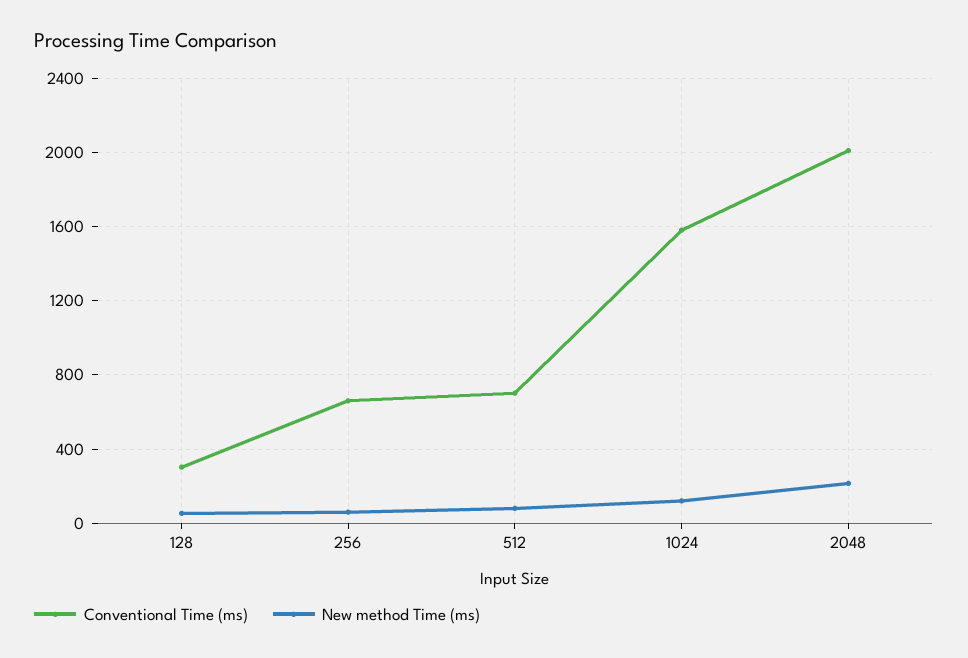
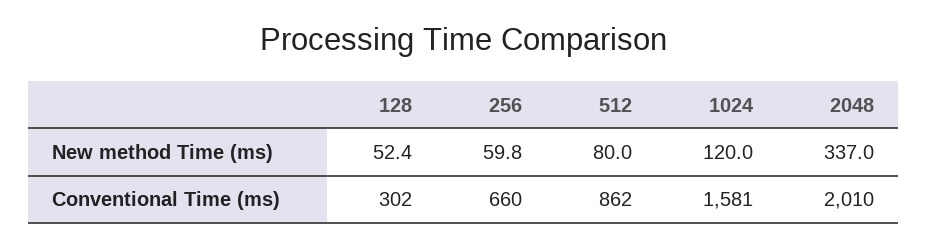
Conventional Time (ms), 512: 700 -> 862
New method Time (ms), 2048: 200 -> 337

